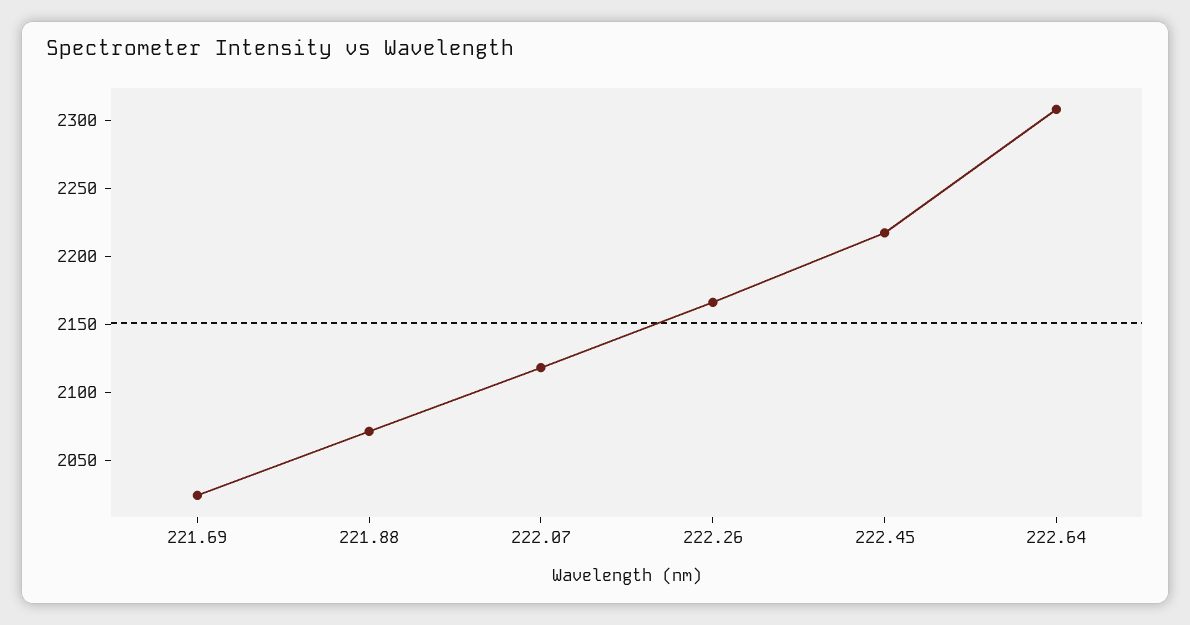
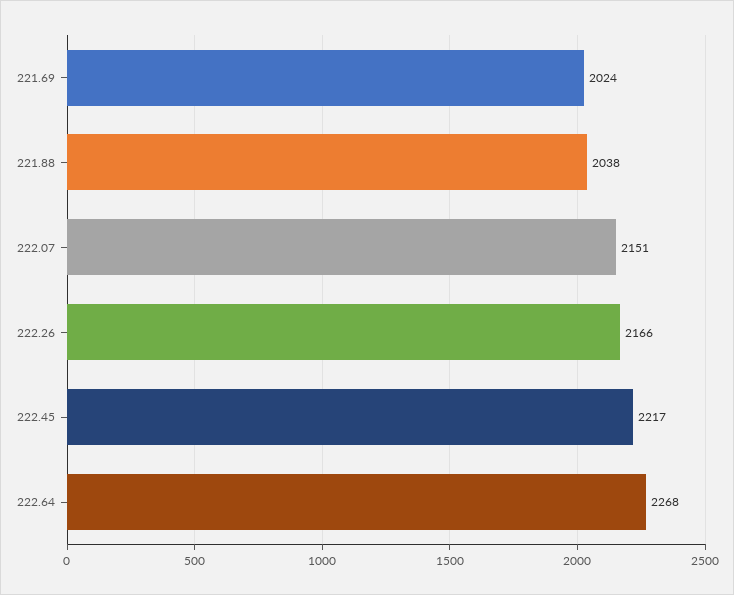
221.88: 2070 -> 2038
222.07: 2120 -> 2151
222.64: 2310 -> 2268

